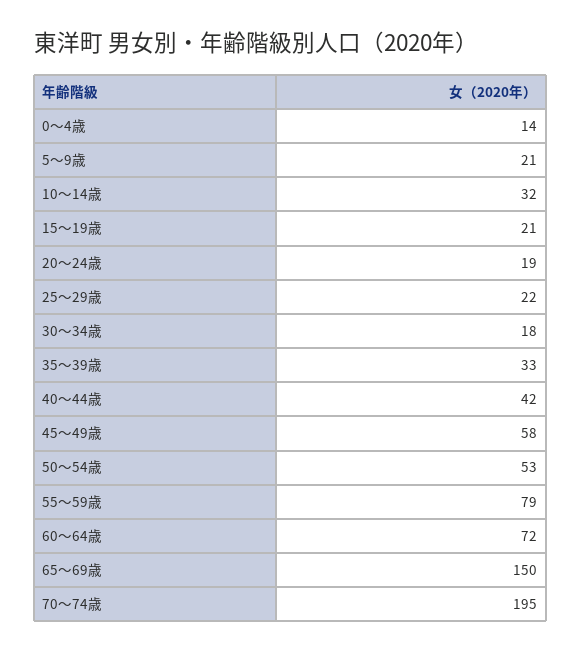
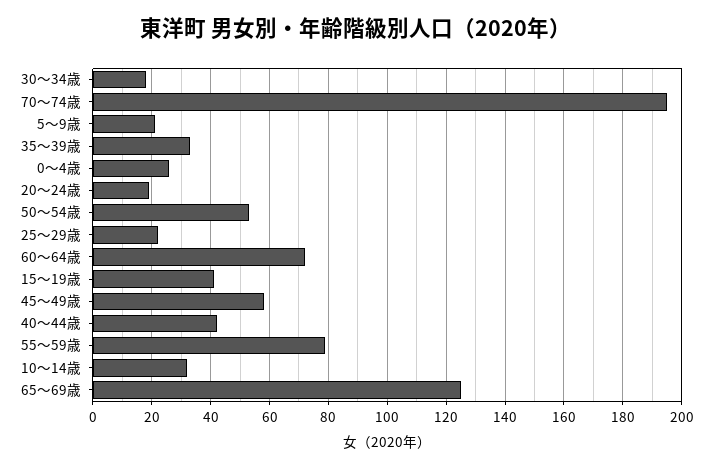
0～4歳: 14 -> 25
15～19歳: 21 -> 40
65～69歳: 150 -> 125

